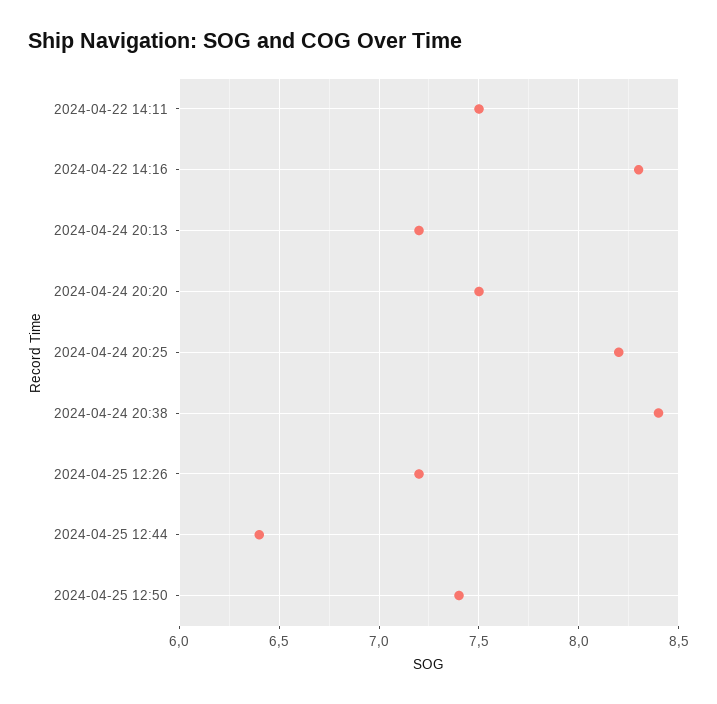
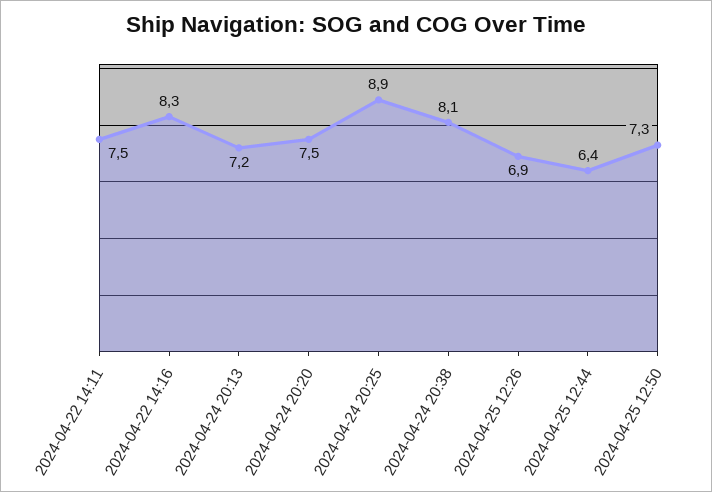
2024-04-24 20:25: 8.2 -> 8.9
2024-04-24 20:38: 8.4 -> 8.1
2024-04-25 12:26: 7.2 -> 6.9
2024-04-25 12:50: 7.4 -> 7.3

